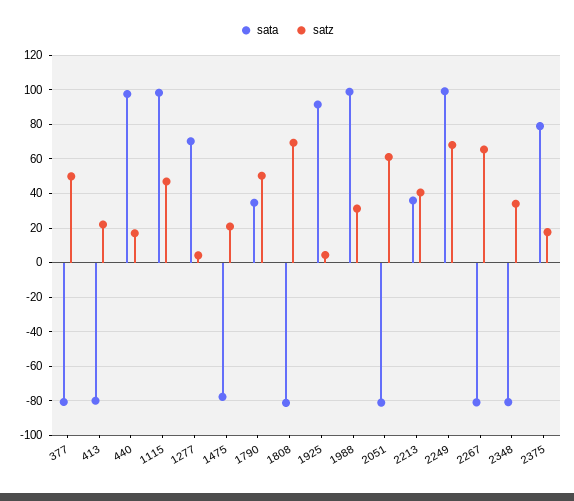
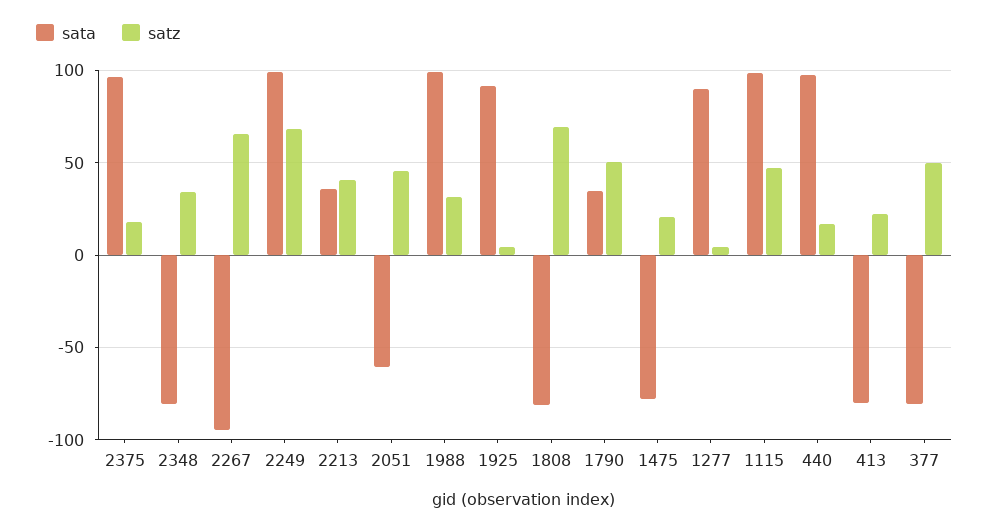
sata, 1277: 70 -> 90
sata, 2051: -80 -> -60
satz, 2051: 60 -> 45
sata, 2267: -80 -> -95
sata, 2375: 80 -> 95

